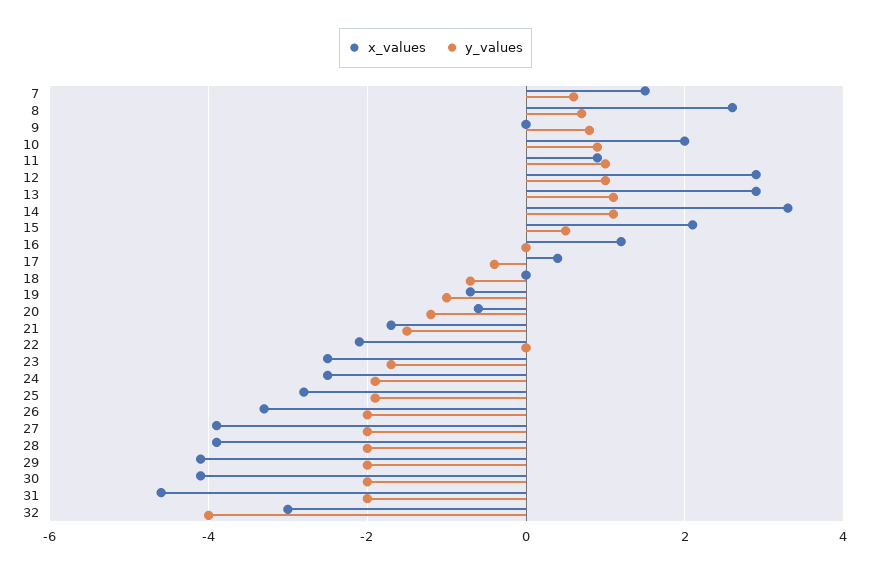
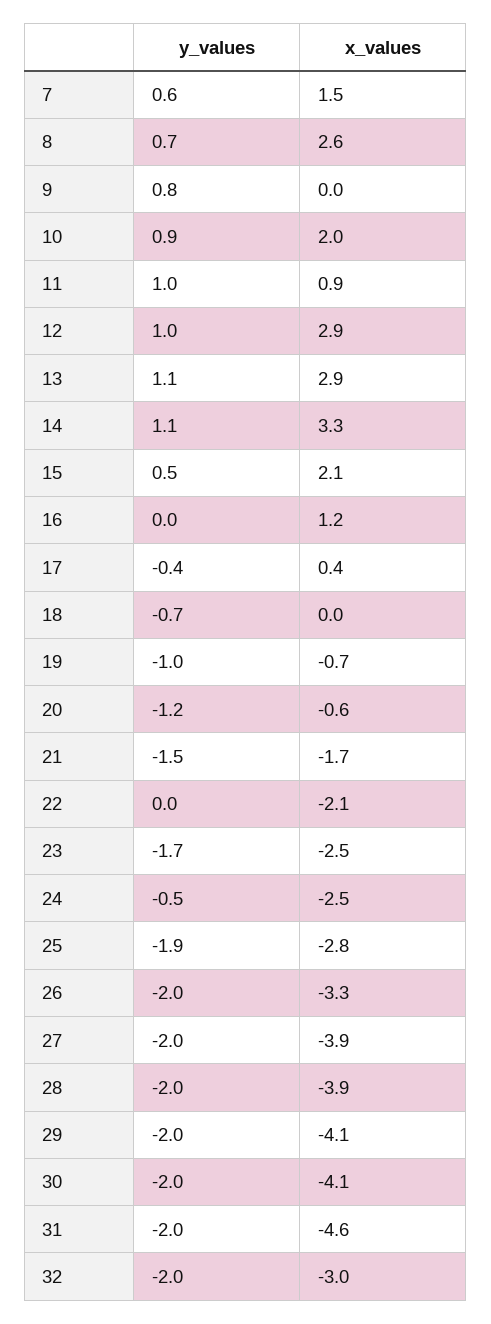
y_values, 24: -2 -> -0.5
y_values, 32: -4 -> -2

